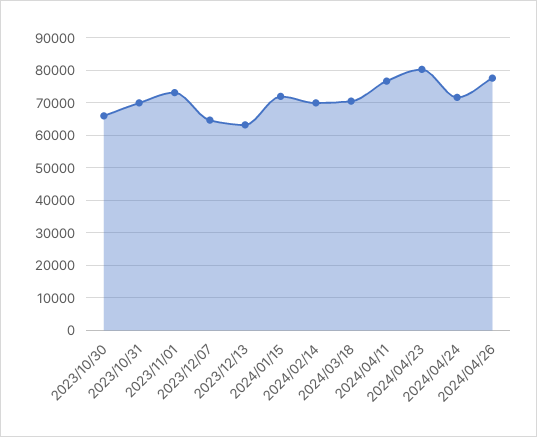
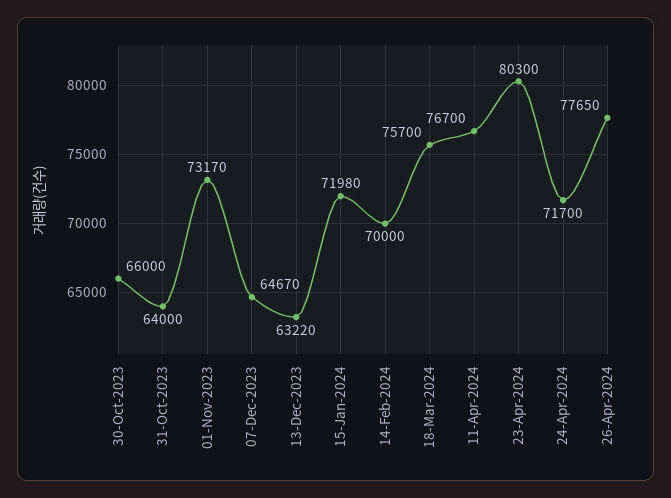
2023/10/31: 70000 -> 64000
2024/03/18: 70000 -> 75700

